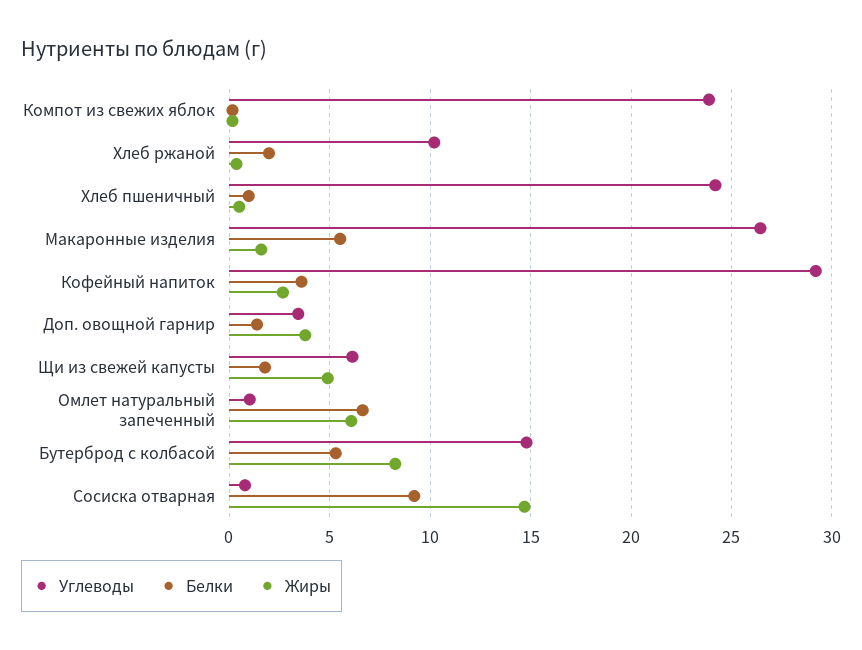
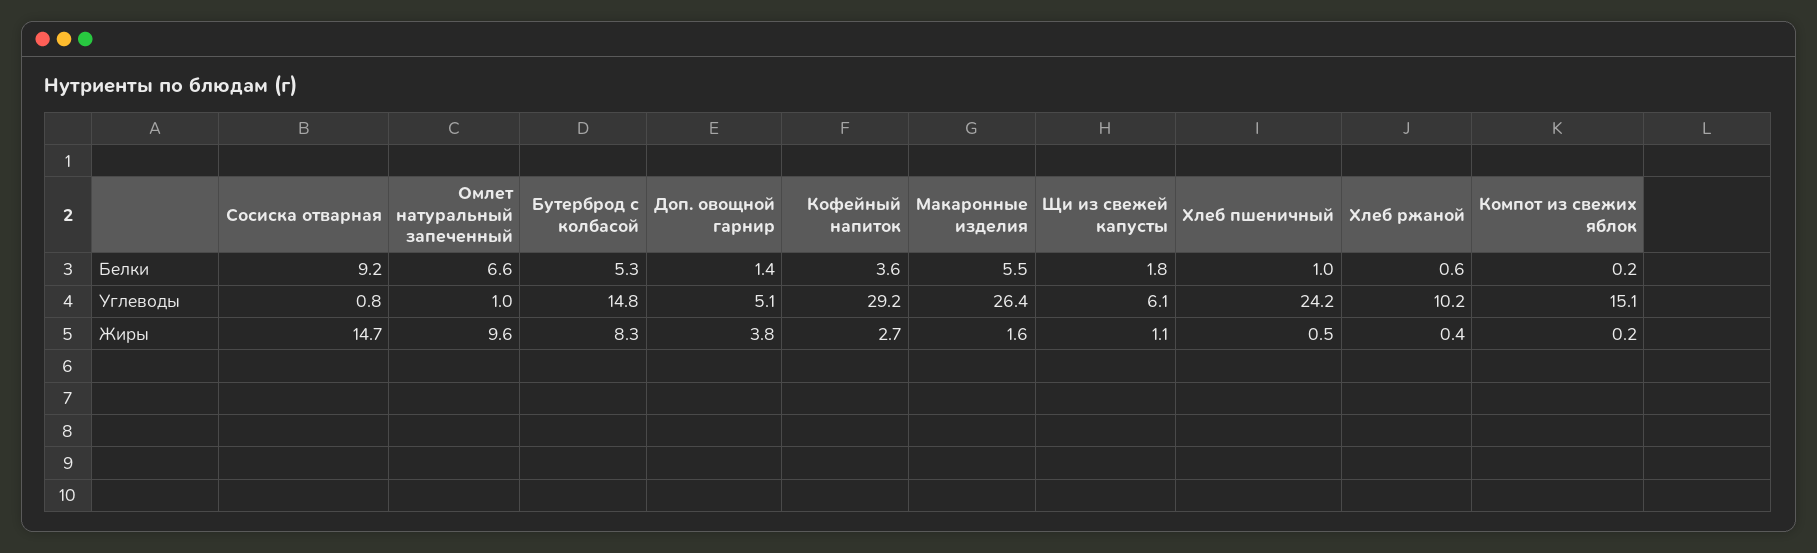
Углеводы, Компот из свежих яблок: 24 -> 15.1
Белки, Хлеб ржаной: 2 -> 0.6
Углеводы, Доп. овощной гарнир: 3.5 -> 5.1
Жиры, Щи из свежей капусты: 5 -> 1.1
Жиры, Омлет натуральный запеченный: 6 -> 9.6

